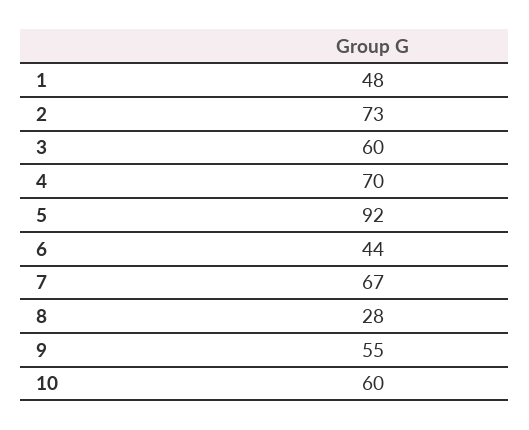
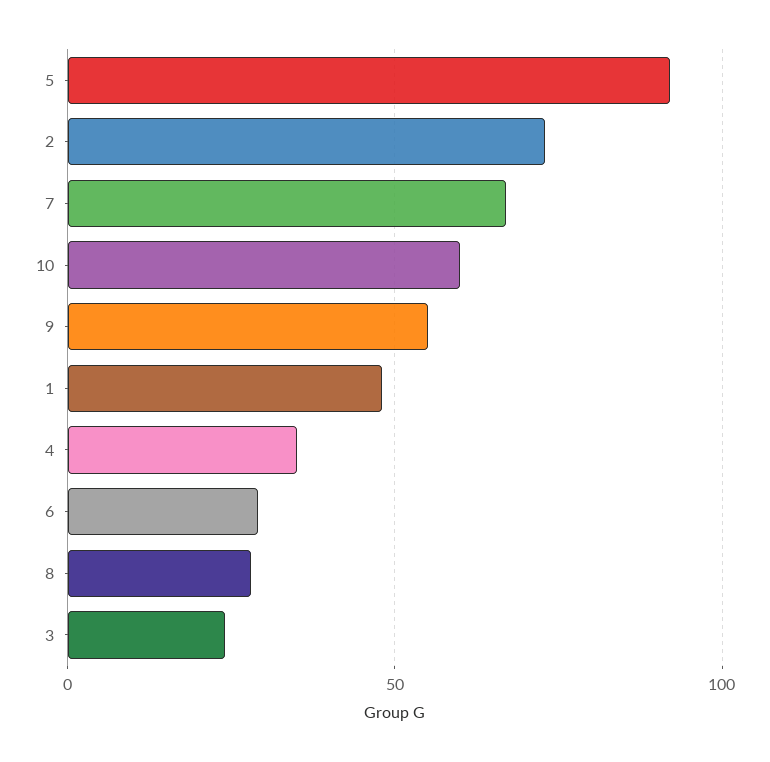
3: 60 -> 25
4: 70 -> 35
6: 44 -> 30

